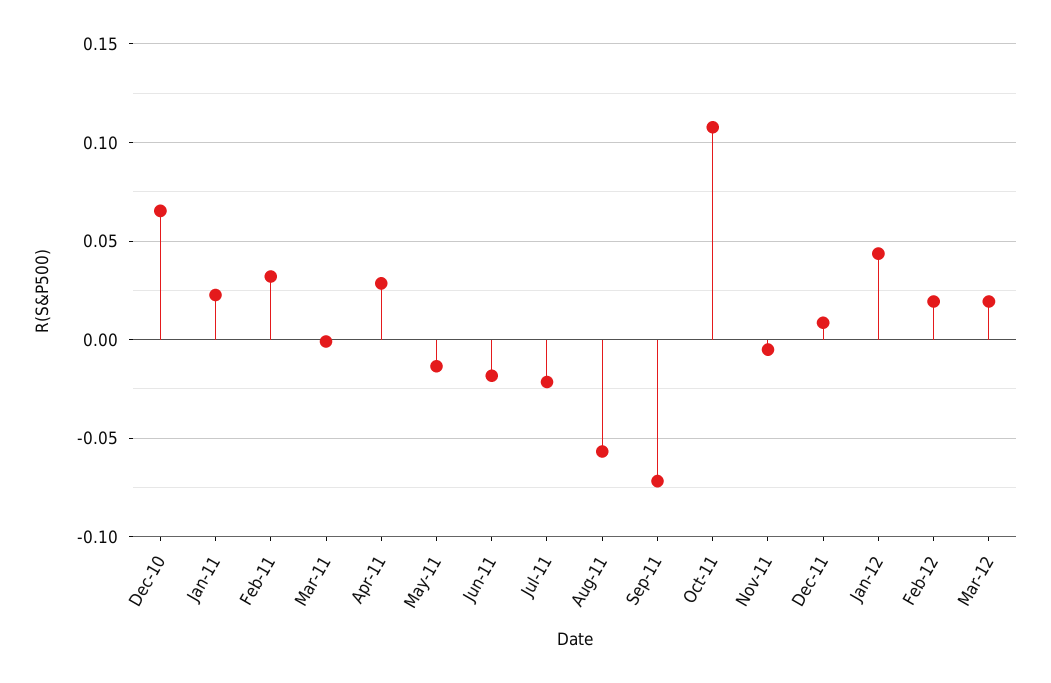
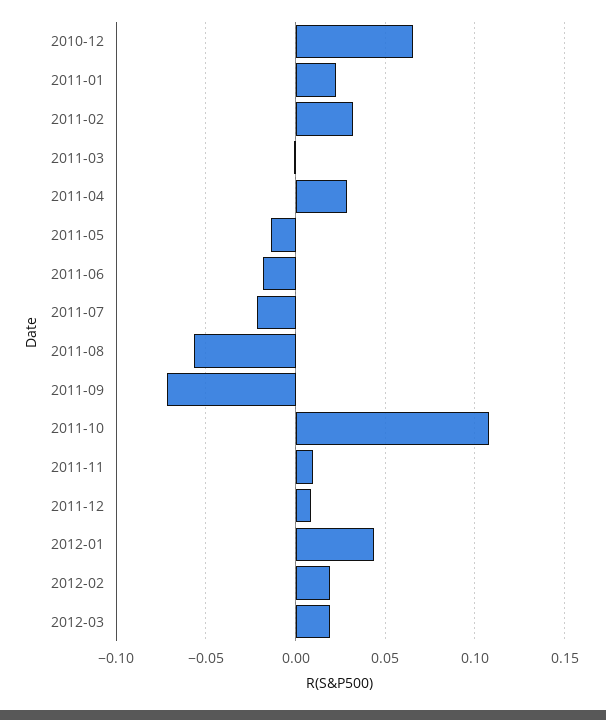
Nov-11: -0.005 -> 0.01

